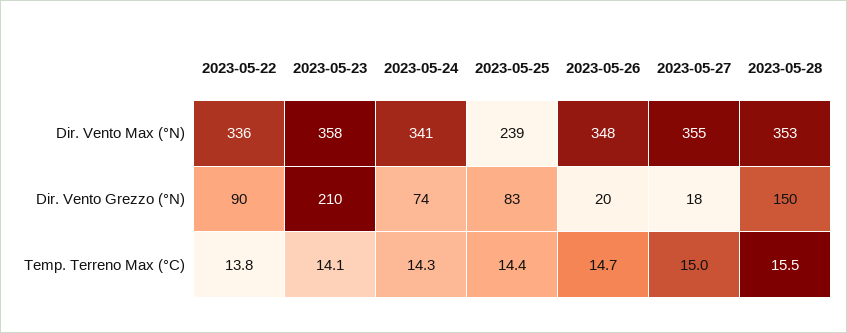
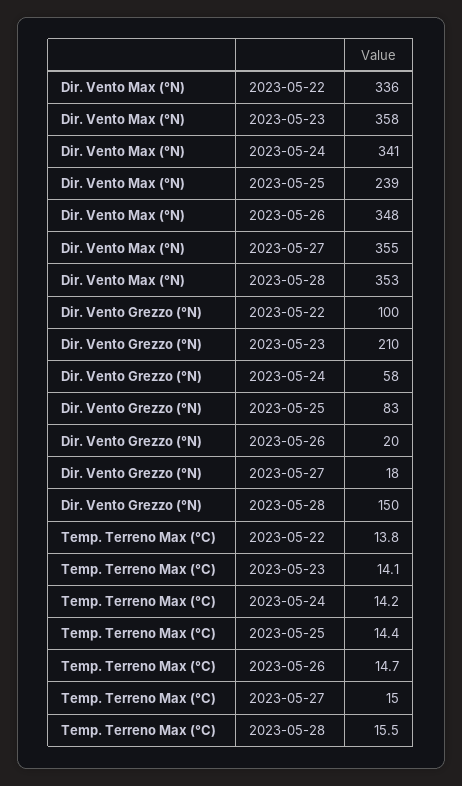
2023-05-22, Dir. Vento Grezzo (°N): 90 -> 100
2023-05-24, Dir. Vento Grezzo (°N): 74 -> 58
2023-05-24, Temp. Terreno Max (°C): 14.3 -> 14.2

